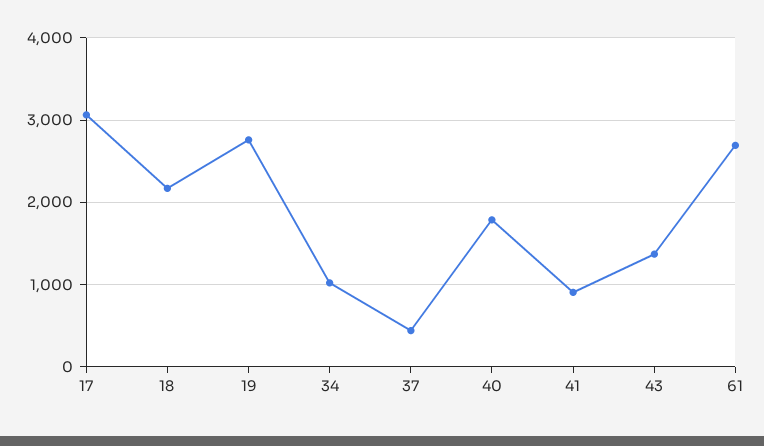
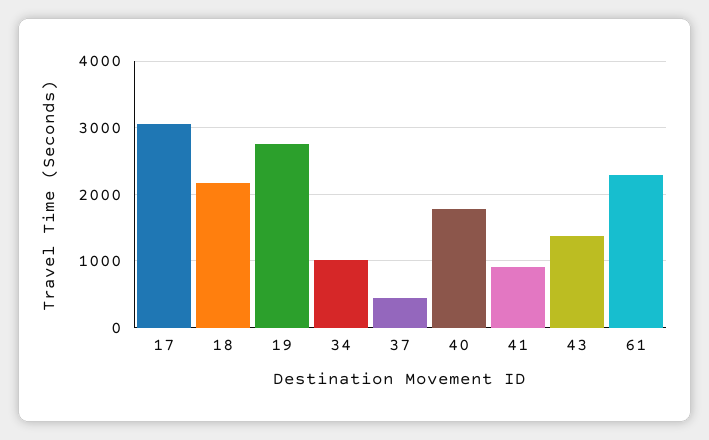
61: 2700 -> 2300

